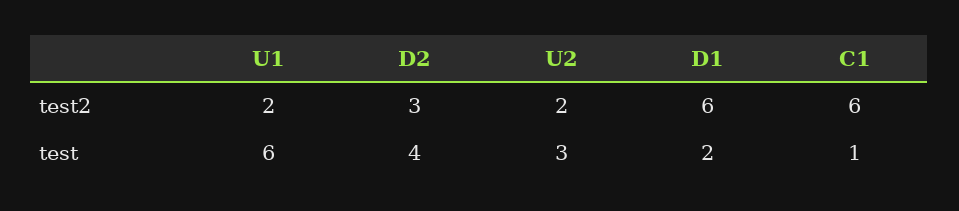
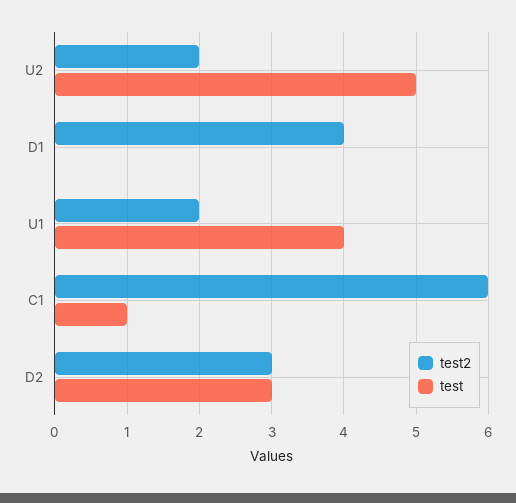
test2, D1: 6 -> 4
test, U1: 6 -> 4
test, D2: 4 -> 3
test, U2: 3 -> 5
test, D1: 2 -> 0

